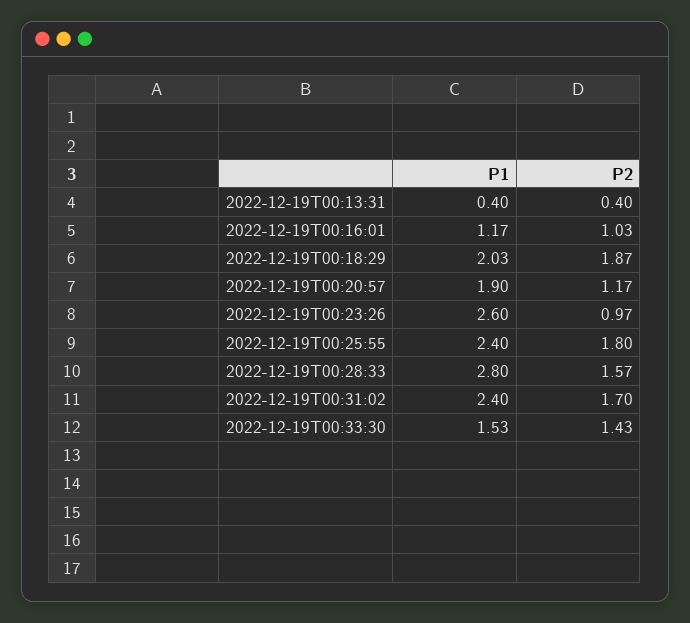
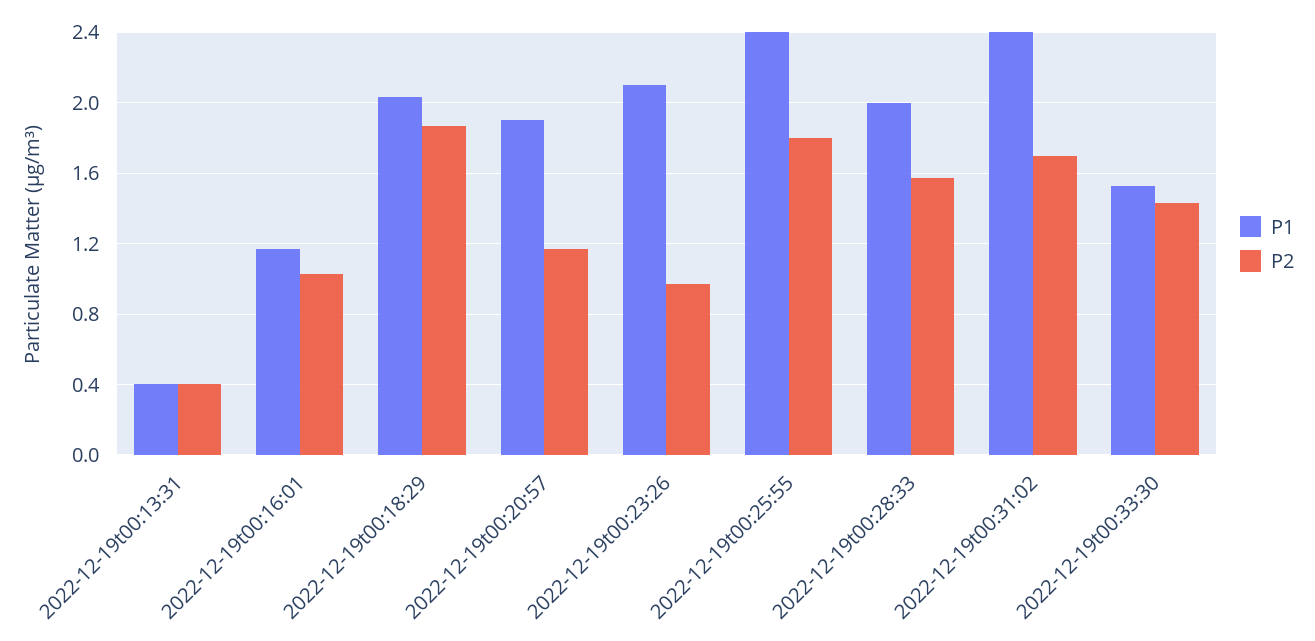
P1, 2022-12-19T00:23:26: 2.6 -> 2.1
P1, 2022-12-19T00:28:33: 2.8 -> 2

